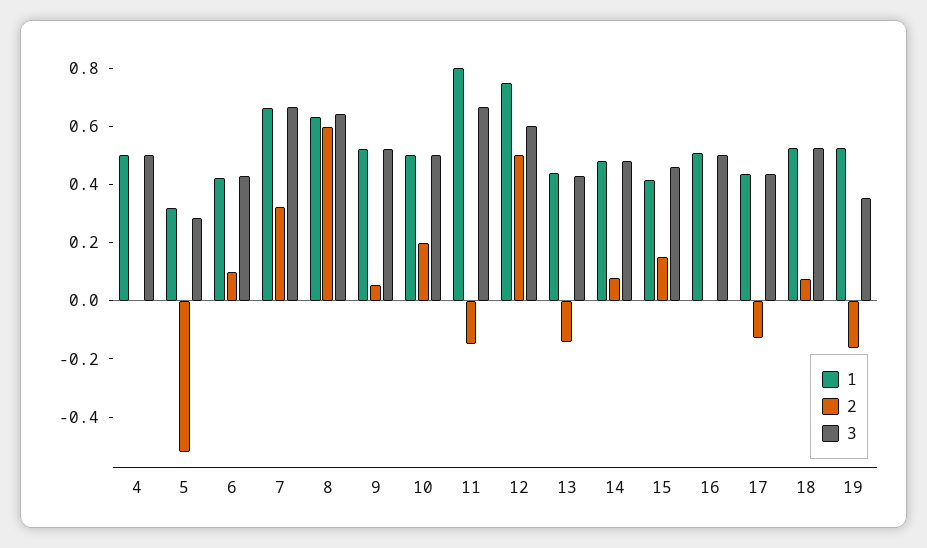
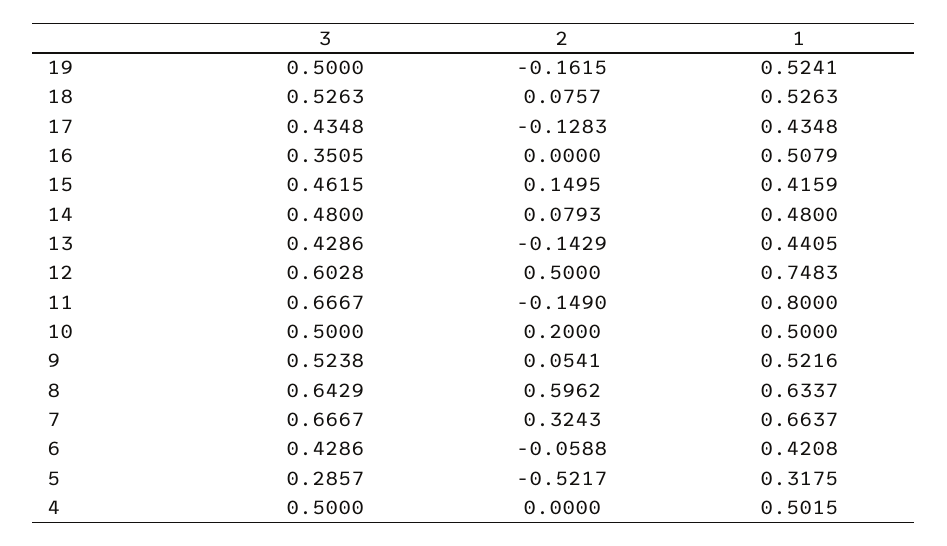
2, 6: 0.1 -> -0.0588
3, 16: 0.5 -> 0.3505
3, 19: 0.35 -> 0.5

